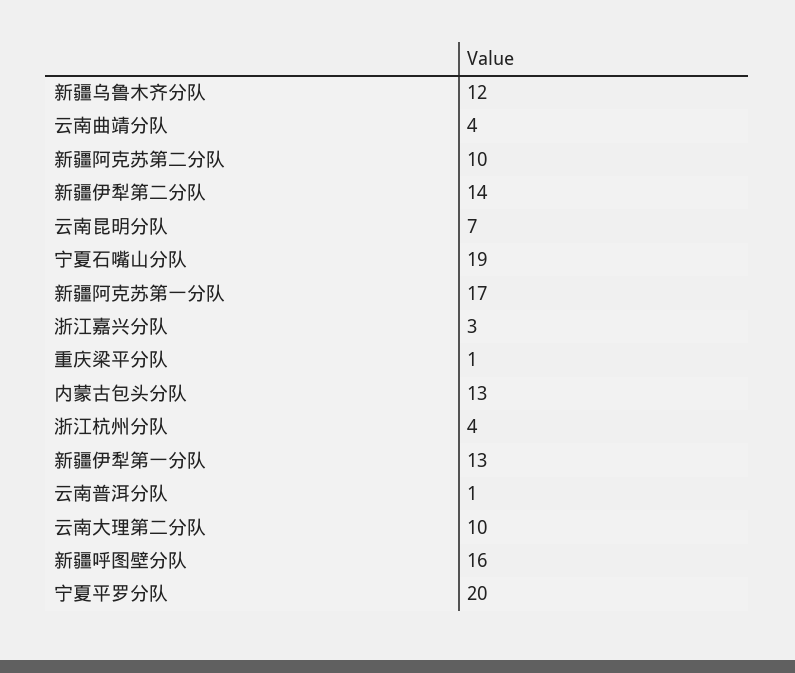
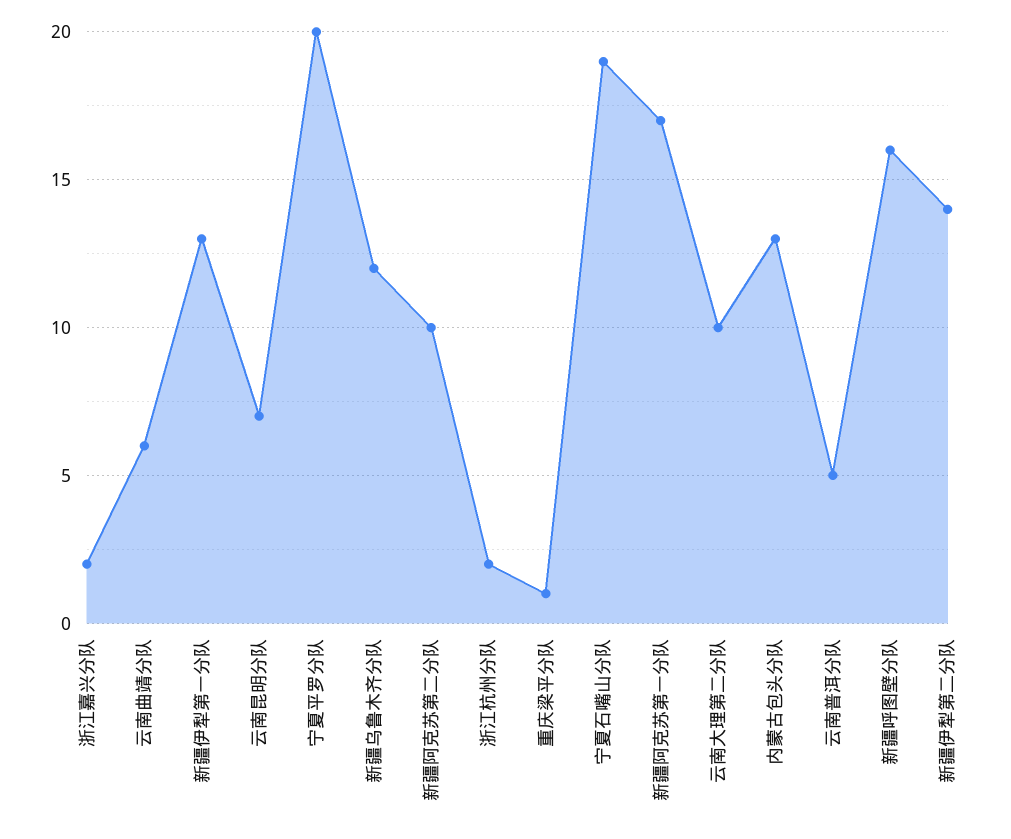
云南曲靖分队: 4 -> 6
浙江嘉兴分队: 3 -> 2
浙江杭州分队: 4 -> 2
云南普洱分队: 1 -> 5

